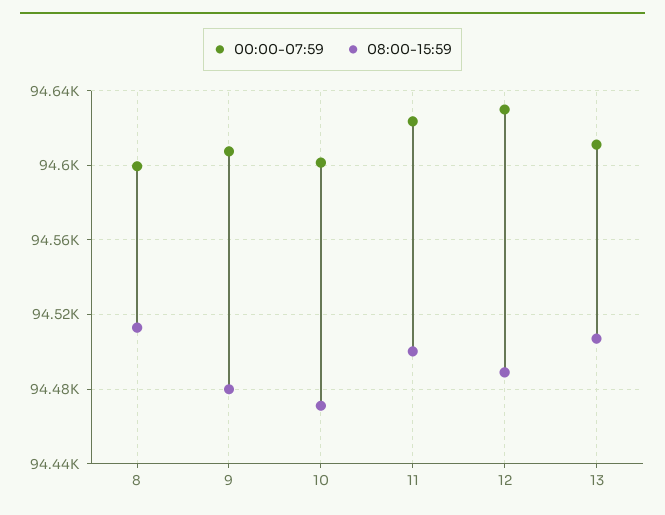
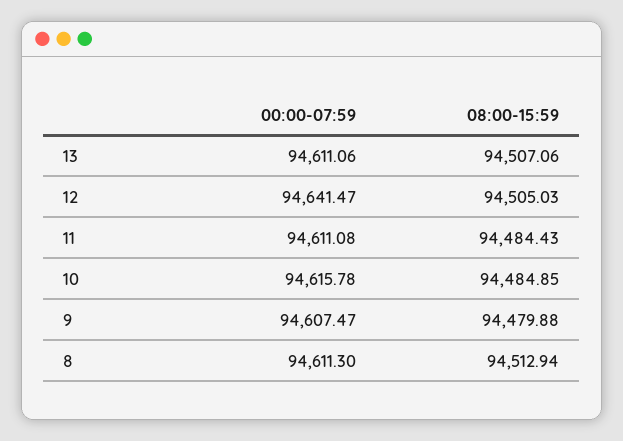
00:00-07:59, 8: 94600 -> 94611.3
00:00-07:59, 10: 94600 -> 94615.78
08:00-15:59, 10: 94470 -> 94484.85
00:00-07:59, 11: 94625 -> 94611.08
08:00-15:59, 11: 94500 -> 94484.43
00:00-07:59, 12: 94630 -> 94641.47
08:00-15:59, 12: 94490 -> 94505.03

